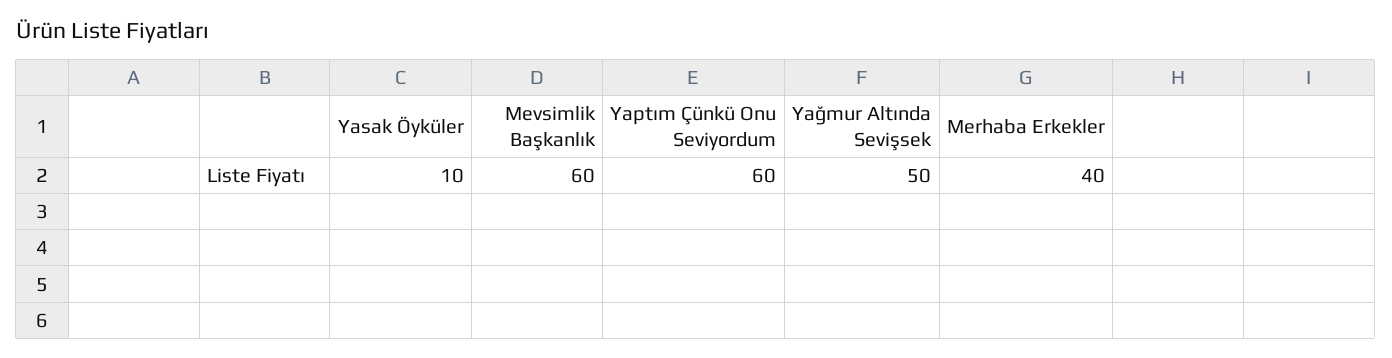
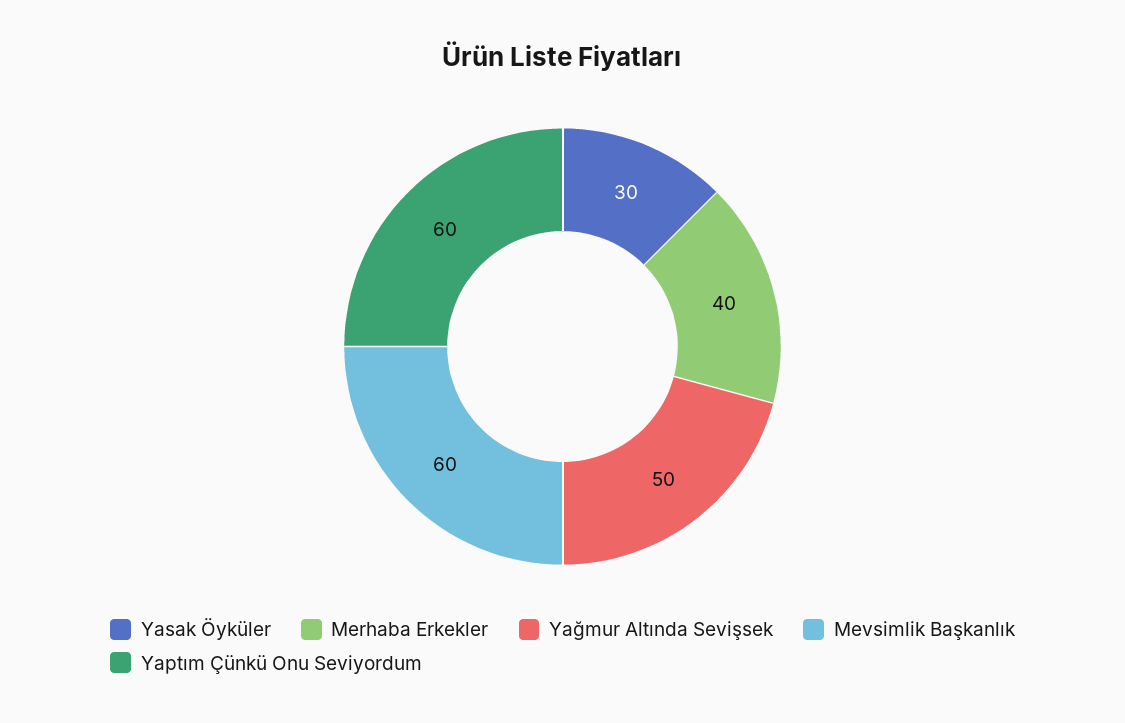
Yasak Öyküler: 10 -> 30

